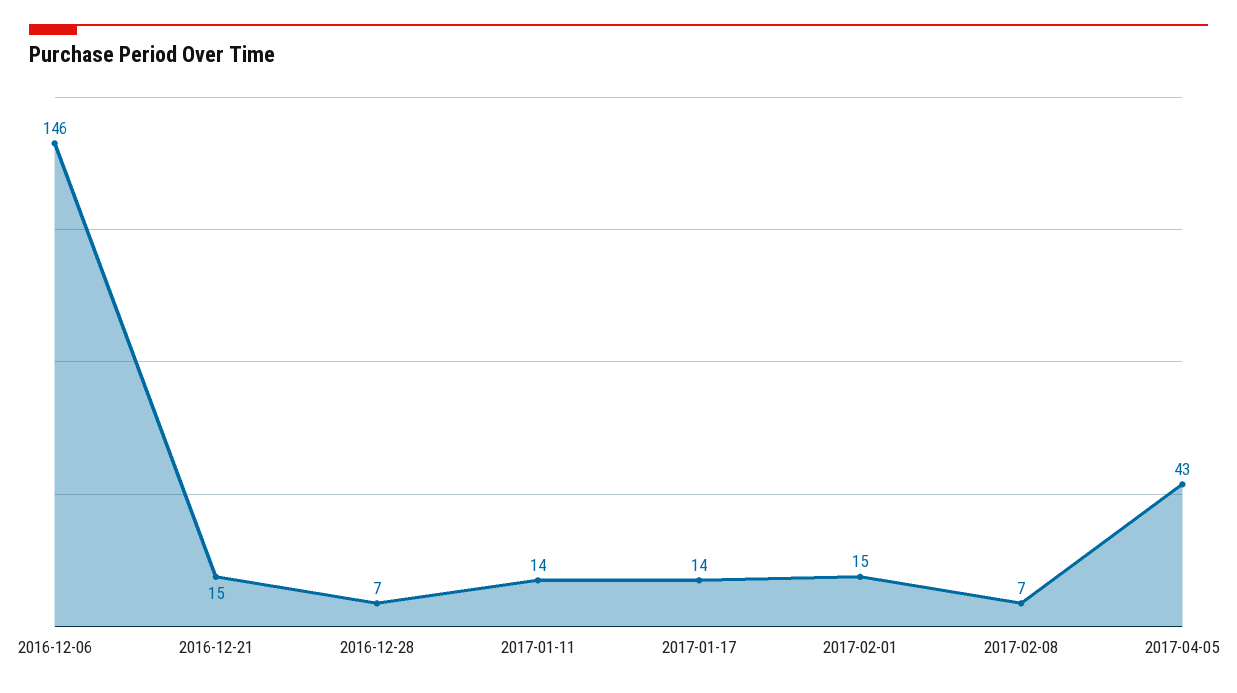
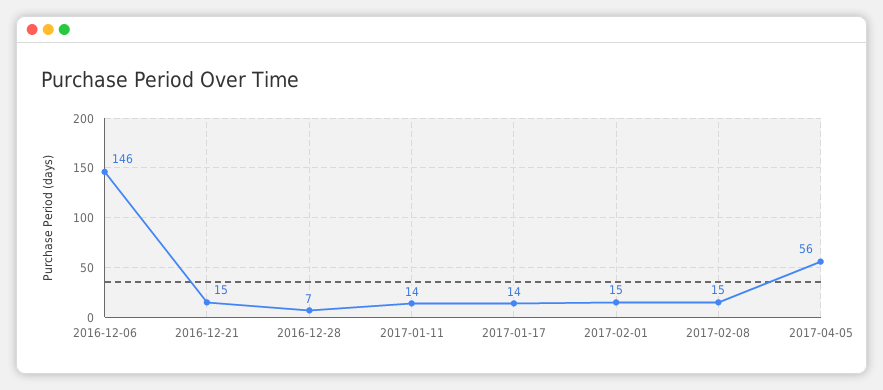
2017-02-08: 7 -> 15
2017-04-05: 43 -> 56

